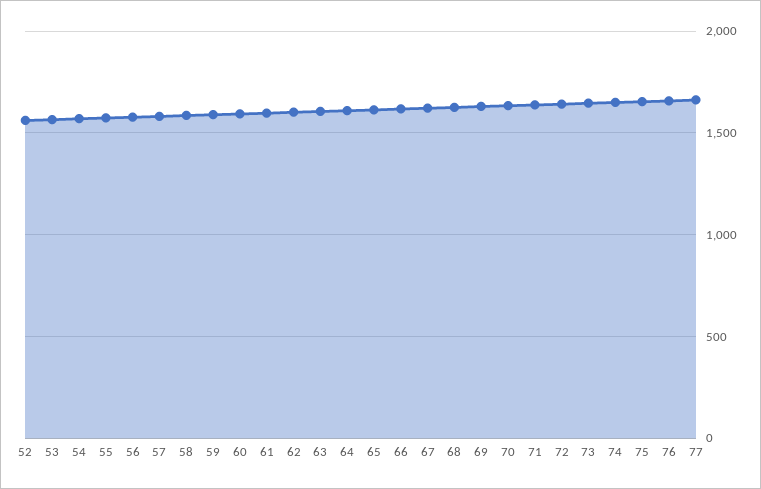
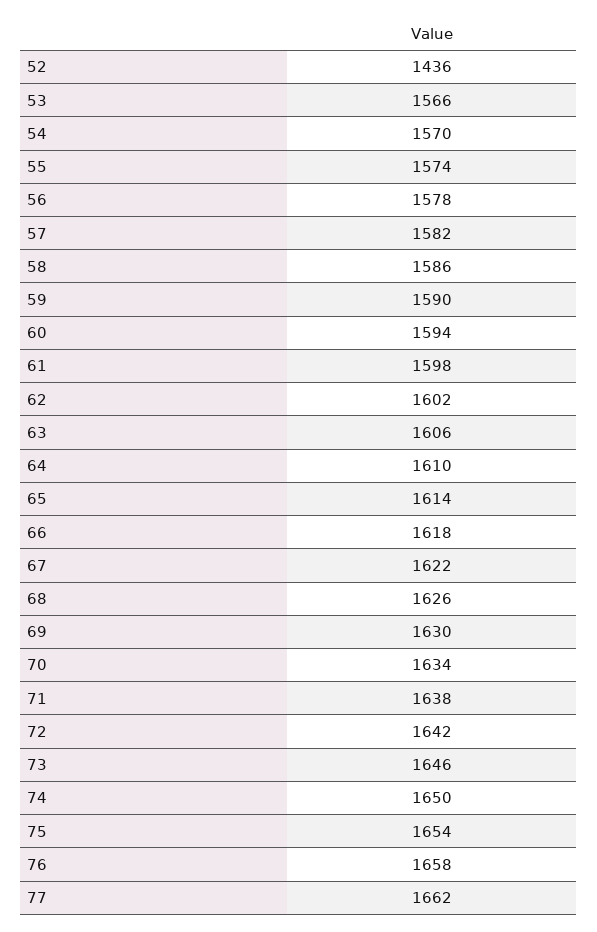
52: 1550 -> 1436

